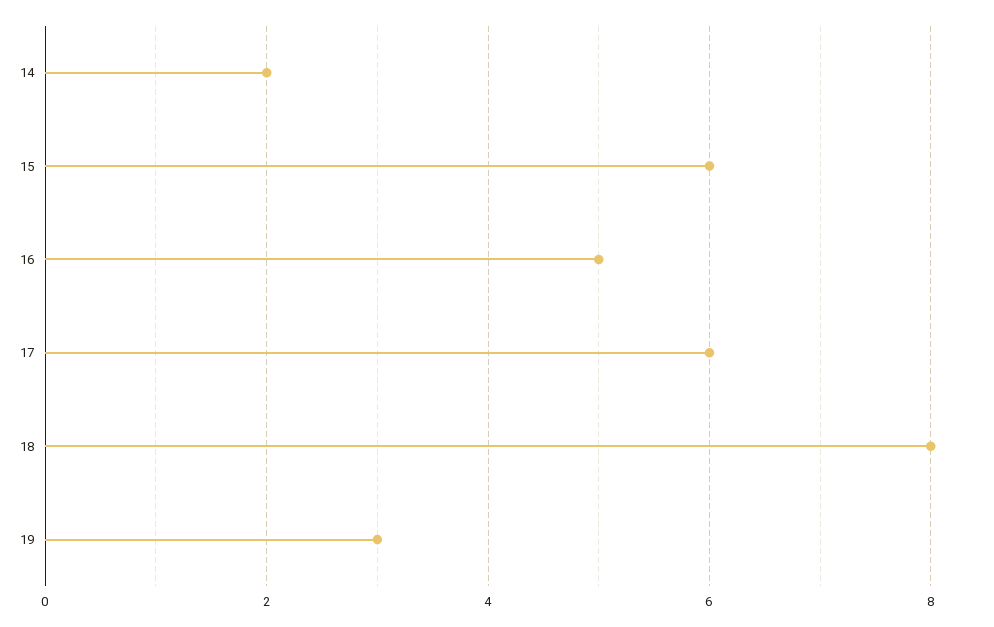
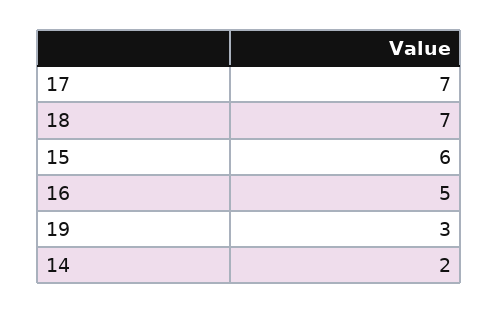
17: 6 -> 7
18: 8 -> 7

